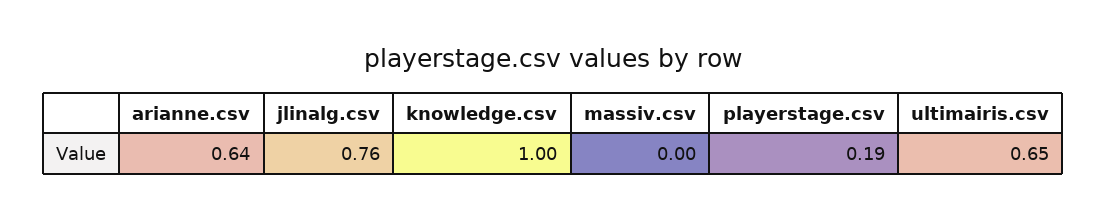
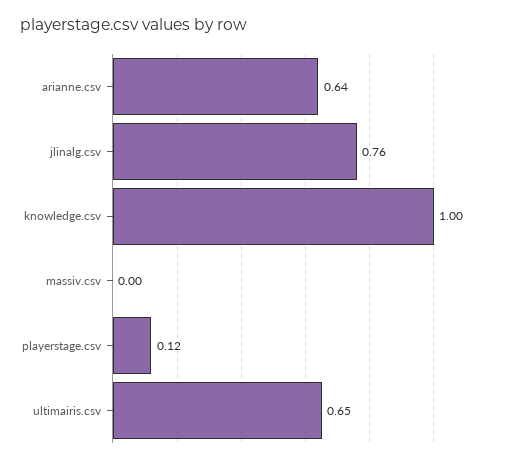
playerstage.csv: 0.19 -> 0.12

